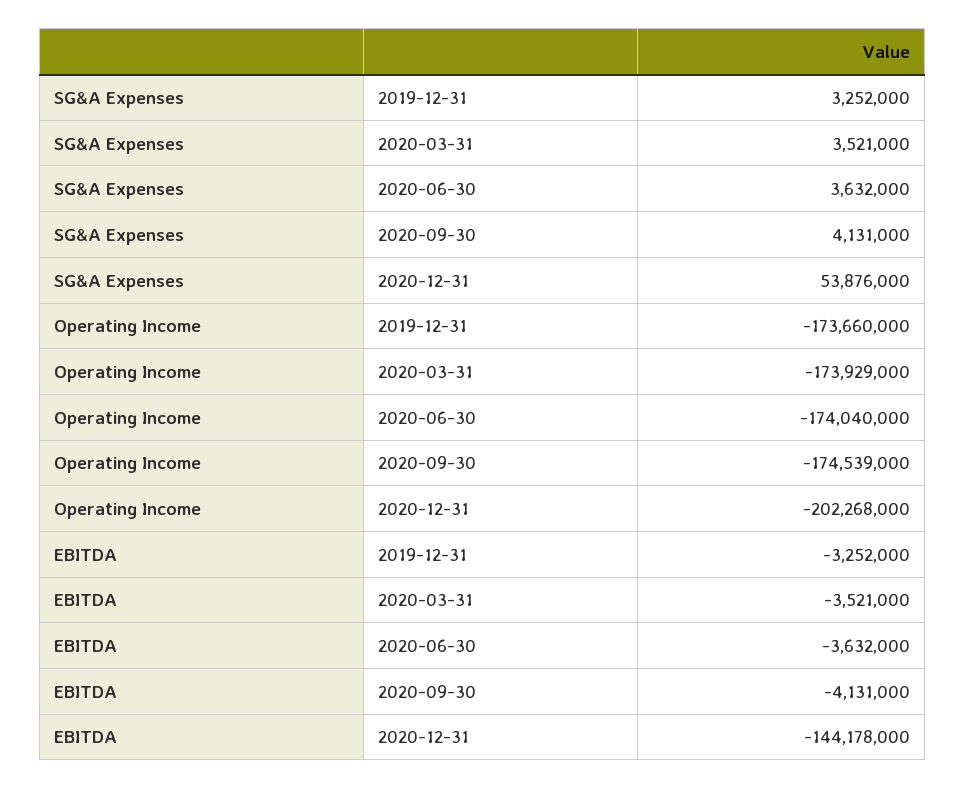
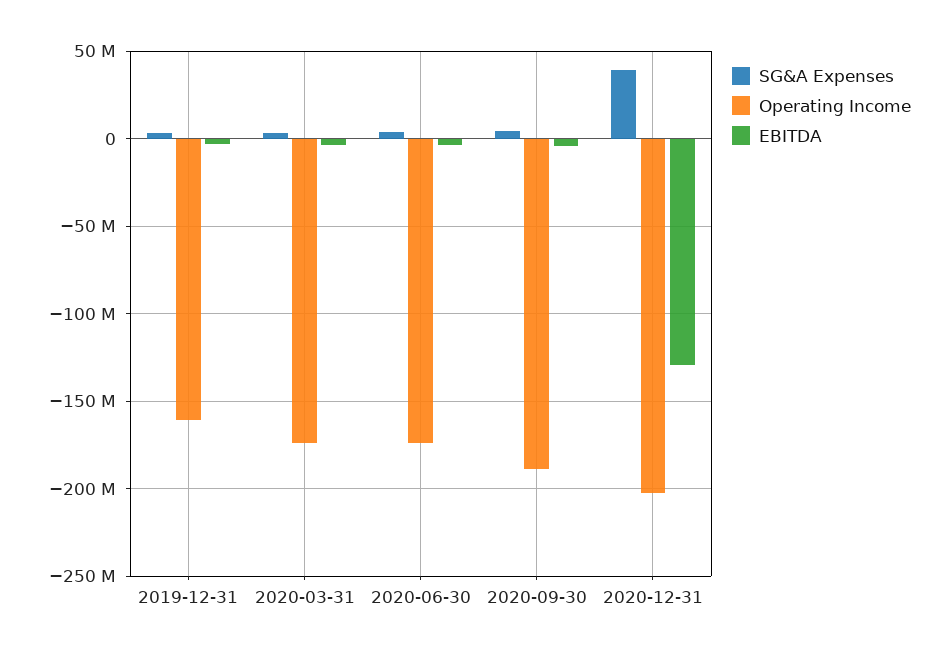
SG&A Expenses, 2020-12-31: 53876000 -> 40000000
Operating Income, 2019-12-31: -173660000 -> -160000000
Operating Income, 2020-09-30: -174539000 -> -190000000
EBITDA, 2020-12-31: -144178000 -> -130000000

